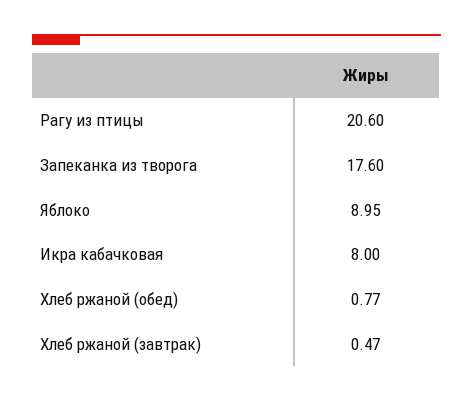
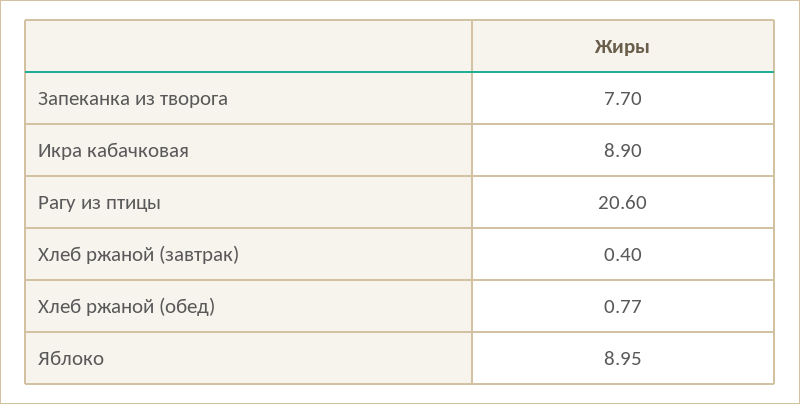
Запеканка из творога: 17.6 -> 7.7
Икра кабачковая: 8 -> 8.9
Хлеб ржаной (завтрак): 0.47 -> 0.4

